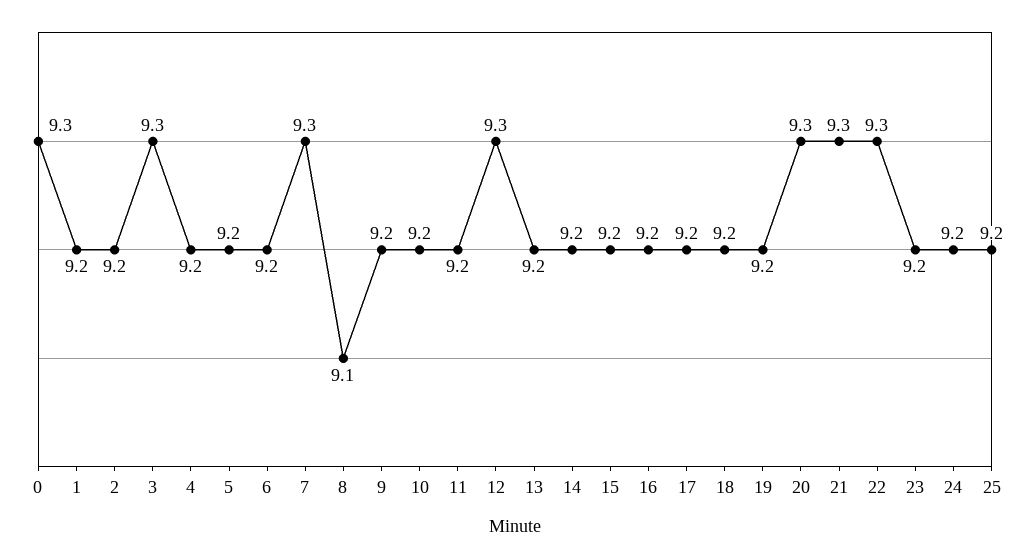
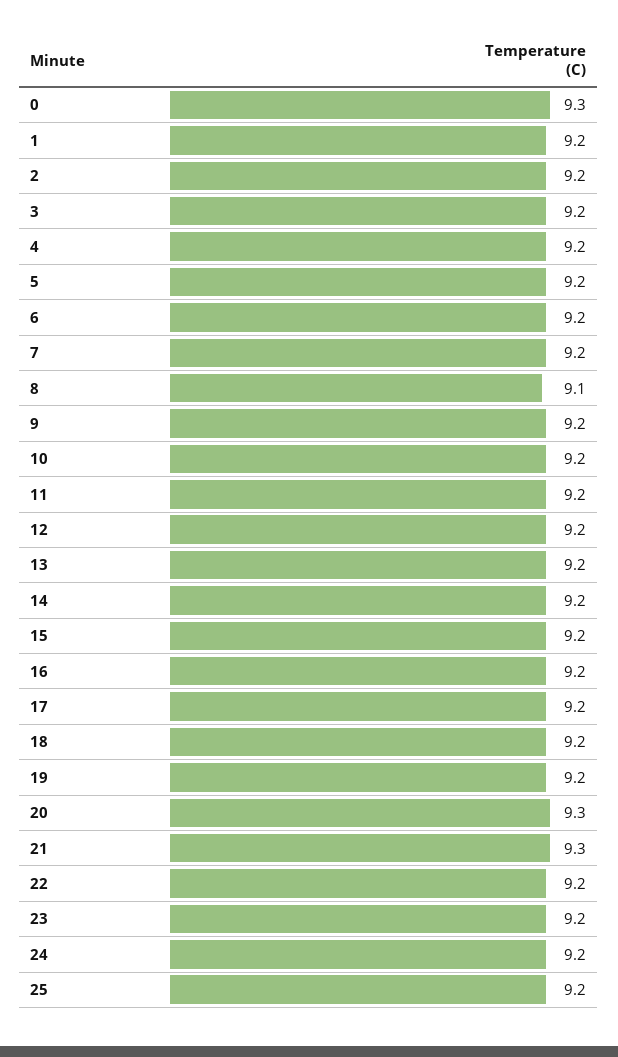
3: 9.3 -> 9.2
7: 9.3 -> 9.2
12: 9.3 -> 9.2
22: 9.3 -> 9.2

